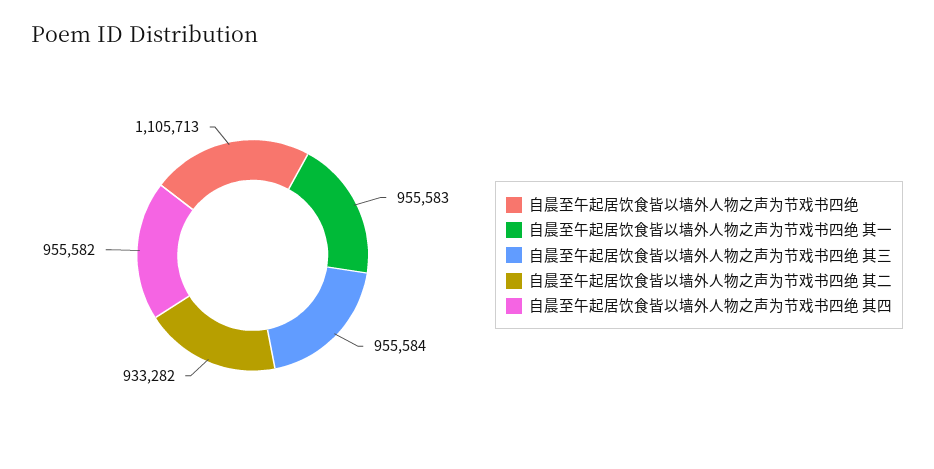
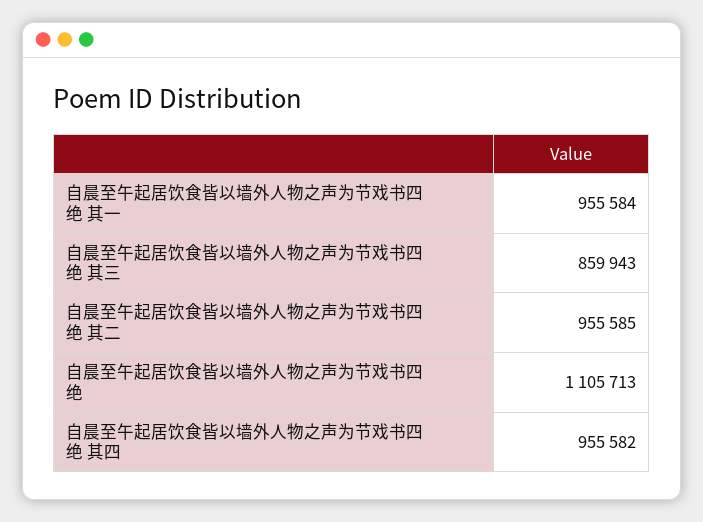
自晨至午起居饮食皆以墙外人物之声为节戏书四绝 其一: 955583 -> 955584
自晨至午起居饮食皆以墙外人物之声为节戏书四绝 其三: 955584 -> 859943
自晨至午起居饮食皆以墙外人物之声为节戏书四绝 其二: 933282 -> 955585

